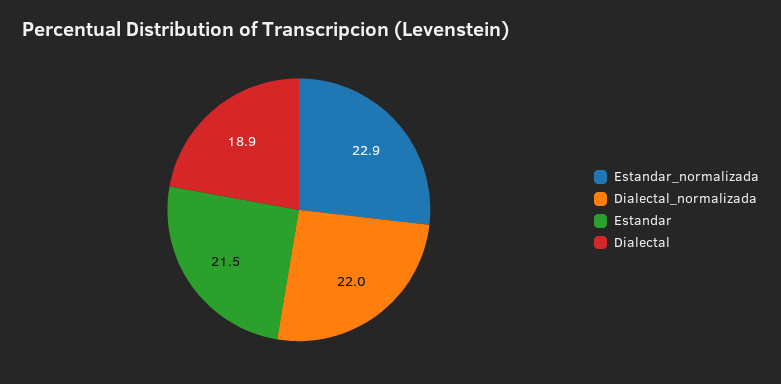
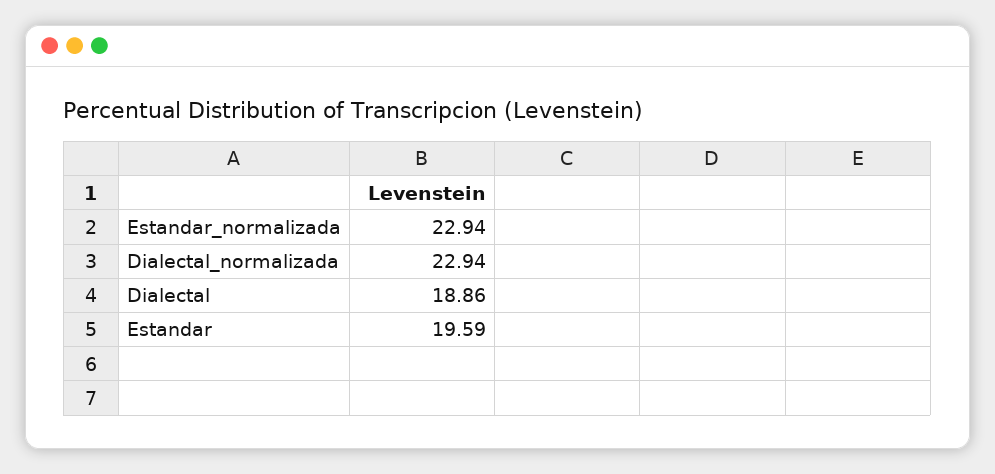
Dialectal_normalizada: 22 -> 22.94
Estandar: 21.5 -> 19.59

